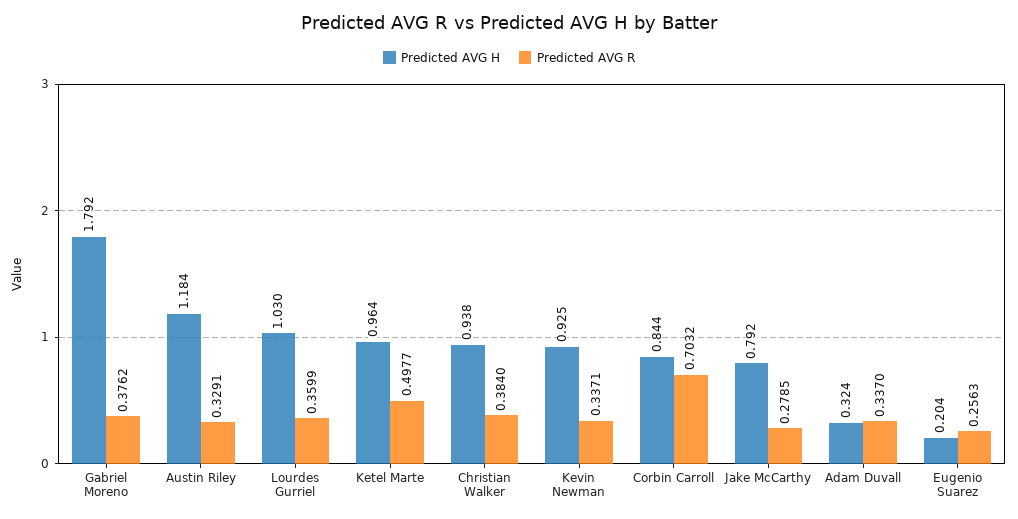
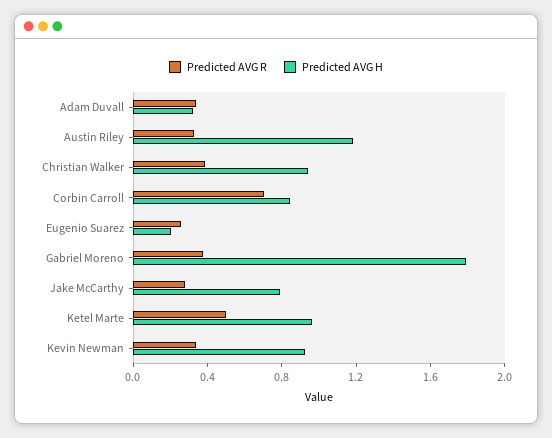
Predicted AVG H, Lourdes Gurriel: 1.03 -> none
Predicted AVG R, Lourdes Gurriel: 0.3599 -> none

